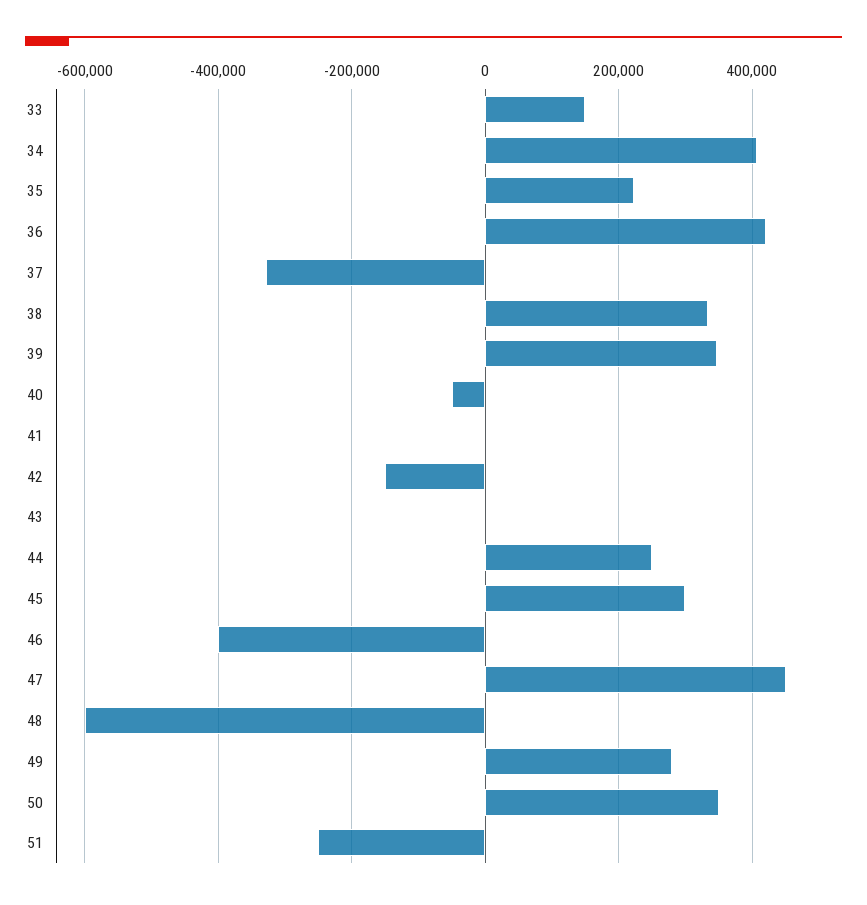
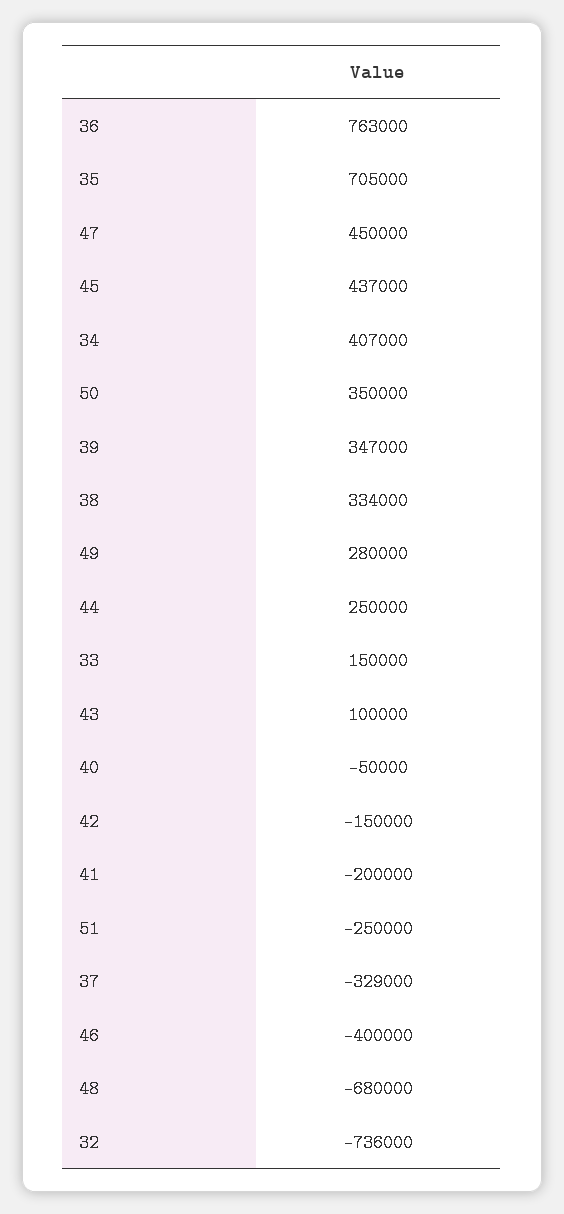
35: 220000 -> 705000
36: 420000 -> 763000
41: 0 -> -200000
43: 0 -> 100000
45: 300000 -> 437000
48: -600000 -> -680000
32: none -> -736000

